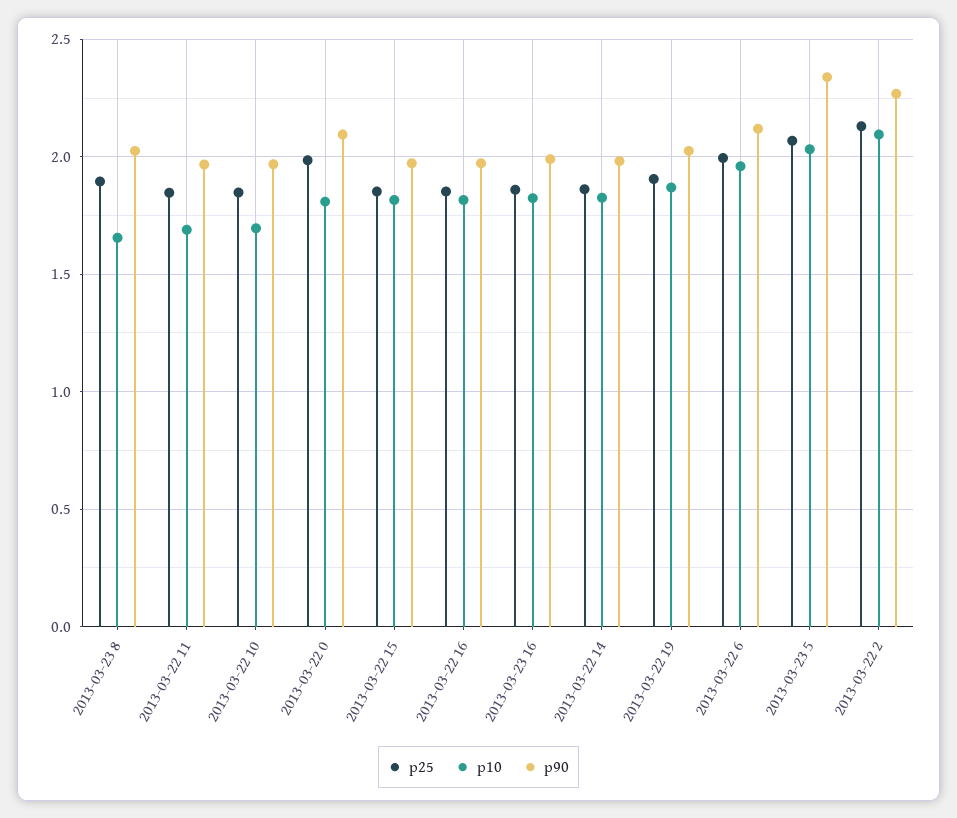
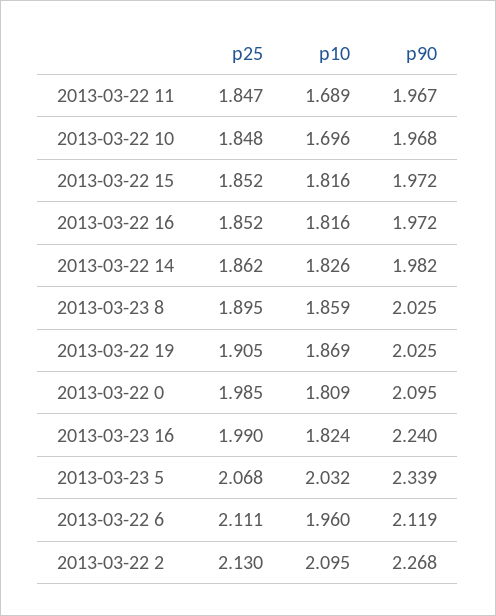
p10, 2013-03-23 8: 1.65 -> 1.859
p25, 2013-03-23 16: 1.85 -> 1.99
p90, 2013-03-23 16: 2 -> 2.24
p25, 2013-03-22 6: 2 -> 2.111

